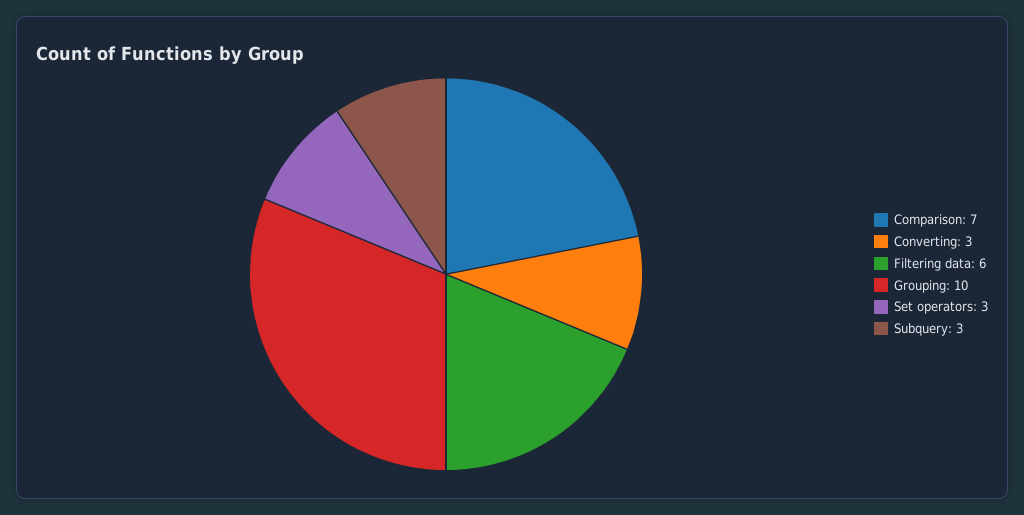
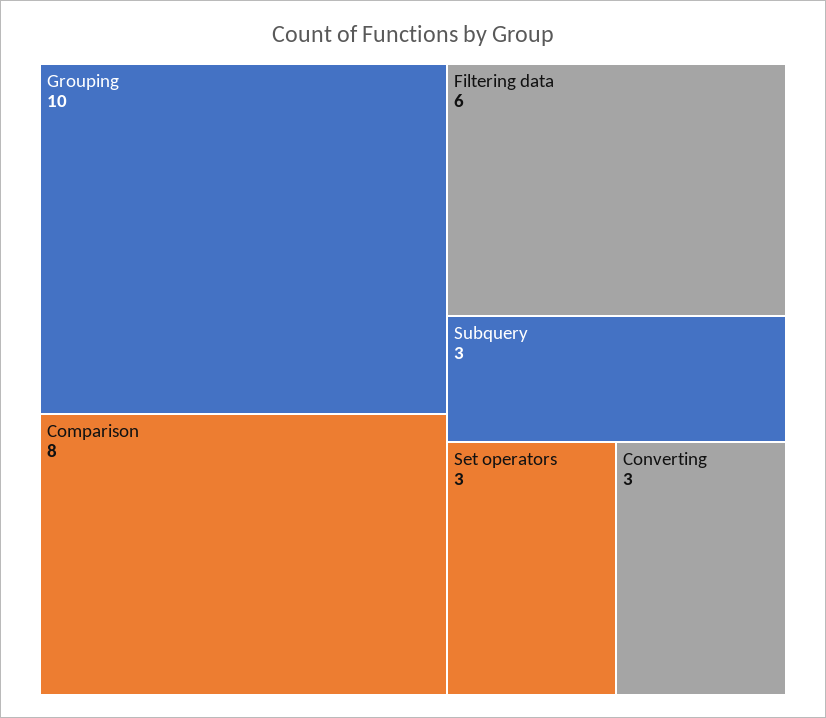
Comparison: 7 -> 8

